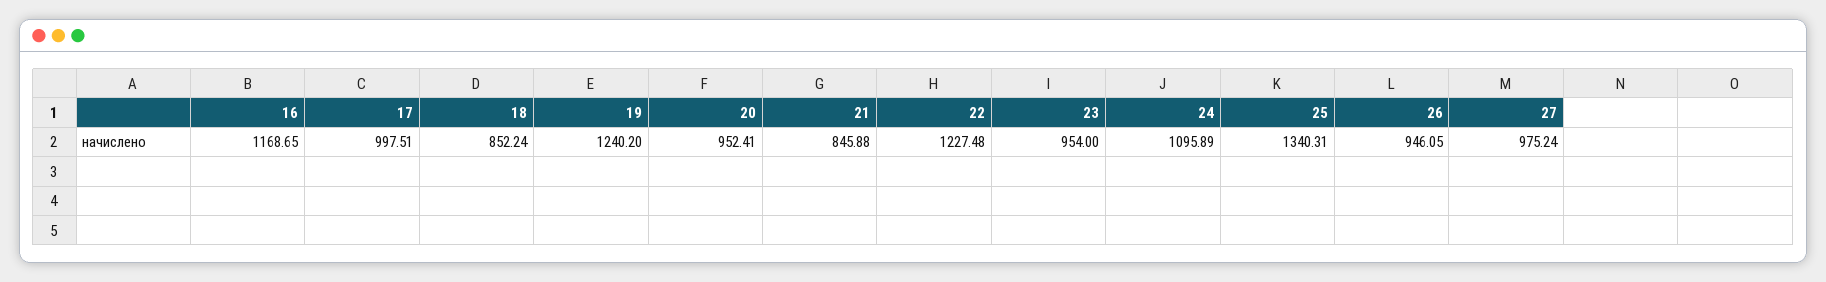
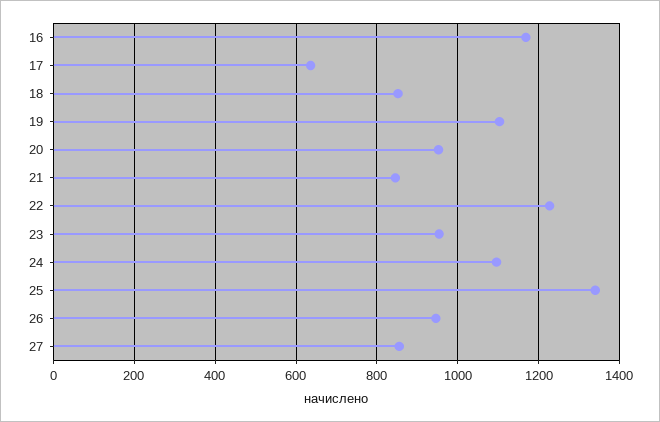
17: 997.51 -> 640
19: 1240.2 -> 1100
27: 975.24 -> 860

